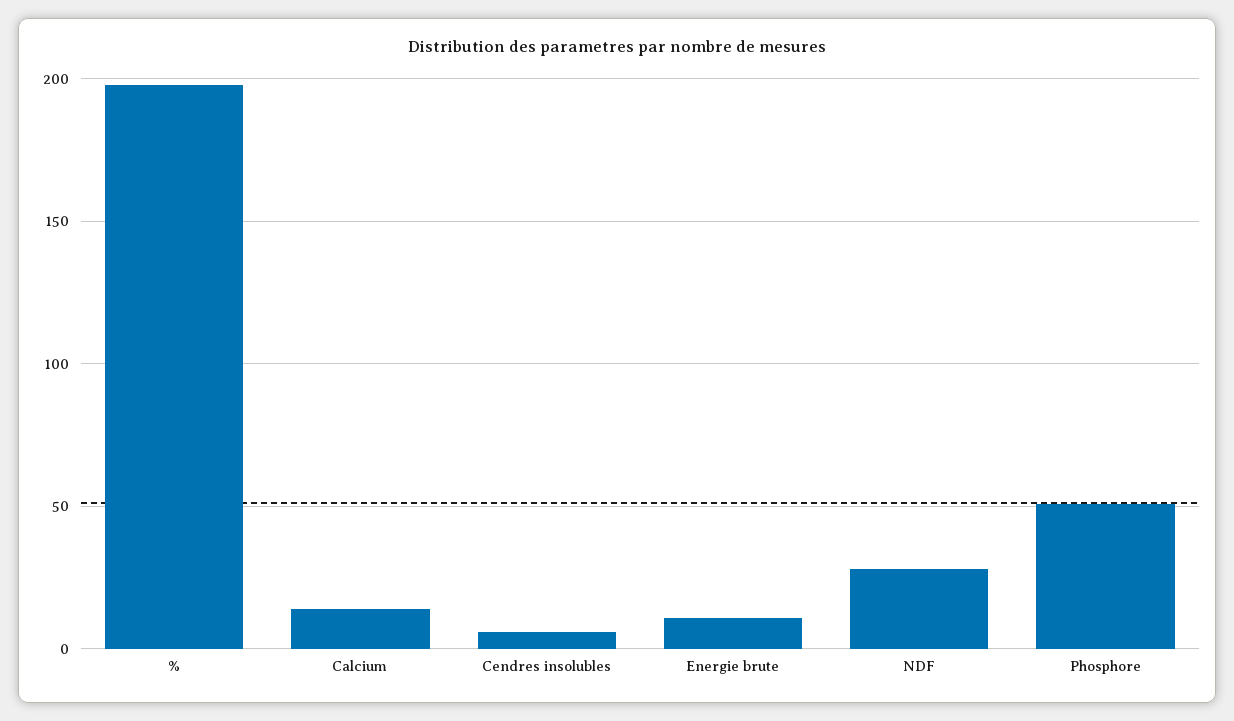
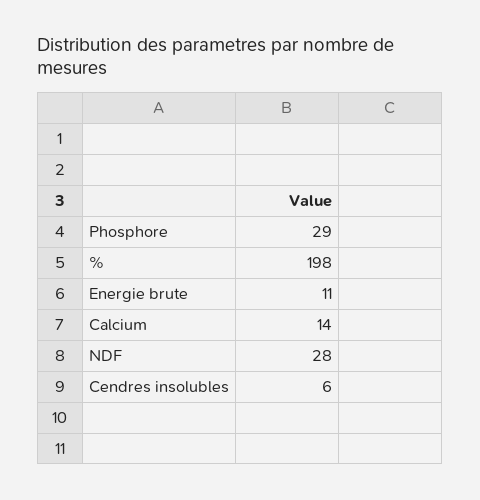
Phosphore: 50 -> 29

